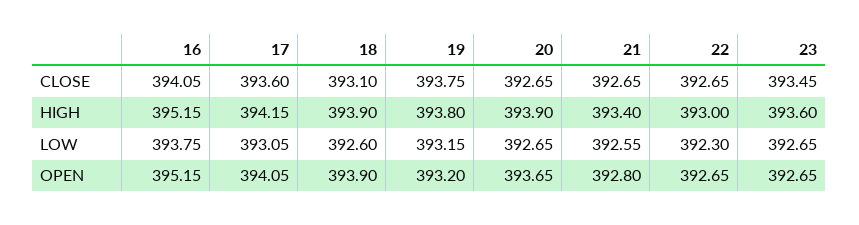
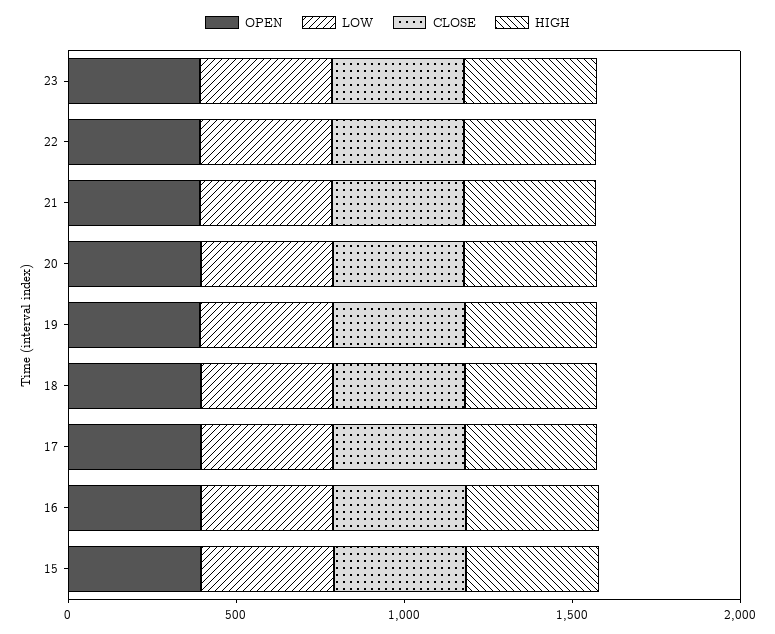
OPEN, 15: none -> 400
LOW, 15: none -> 400
CLOSE, 15: none -> 400
HIGH, 15: none -> 400

